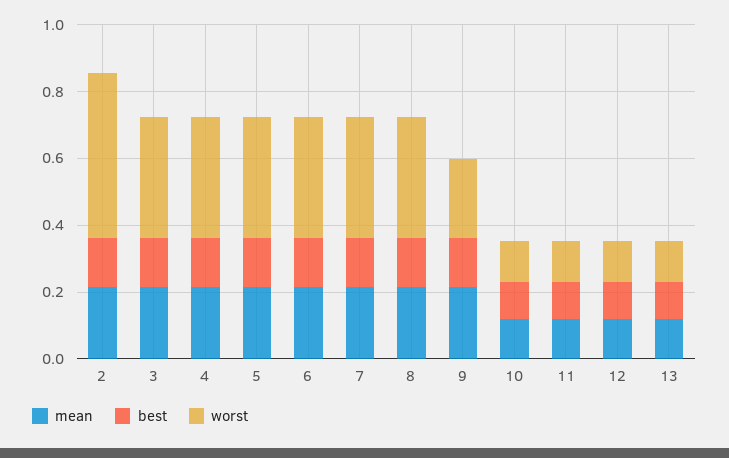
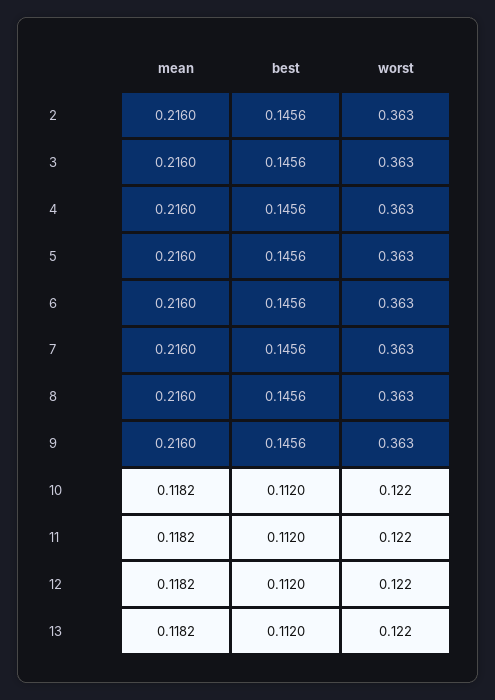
worst, 2: 0.5 -> 0.363
worst, 9: 0.25 -> 0.363

